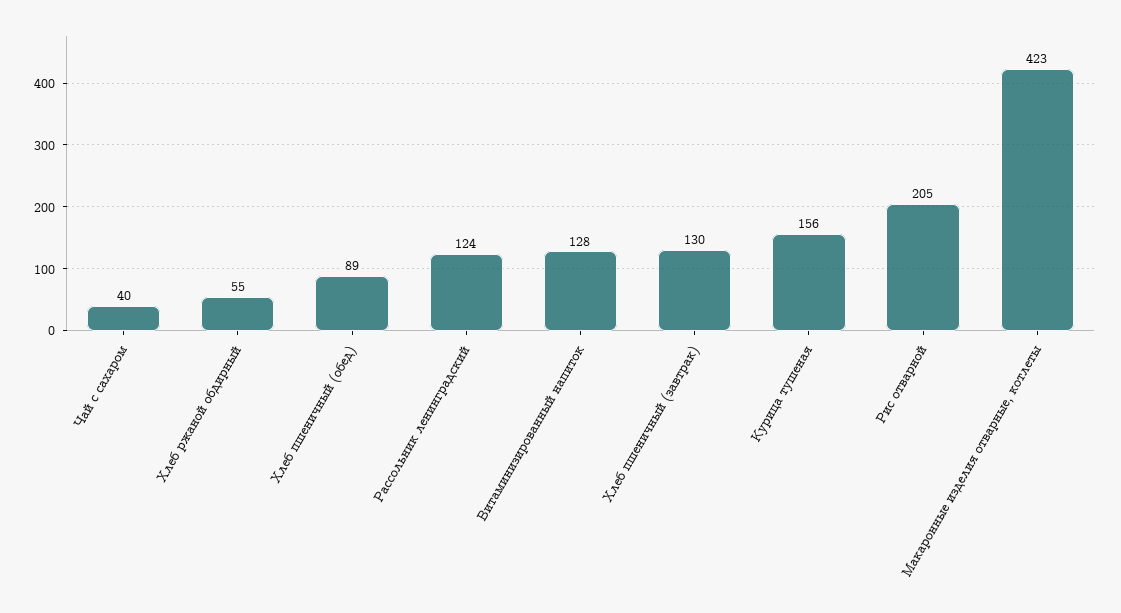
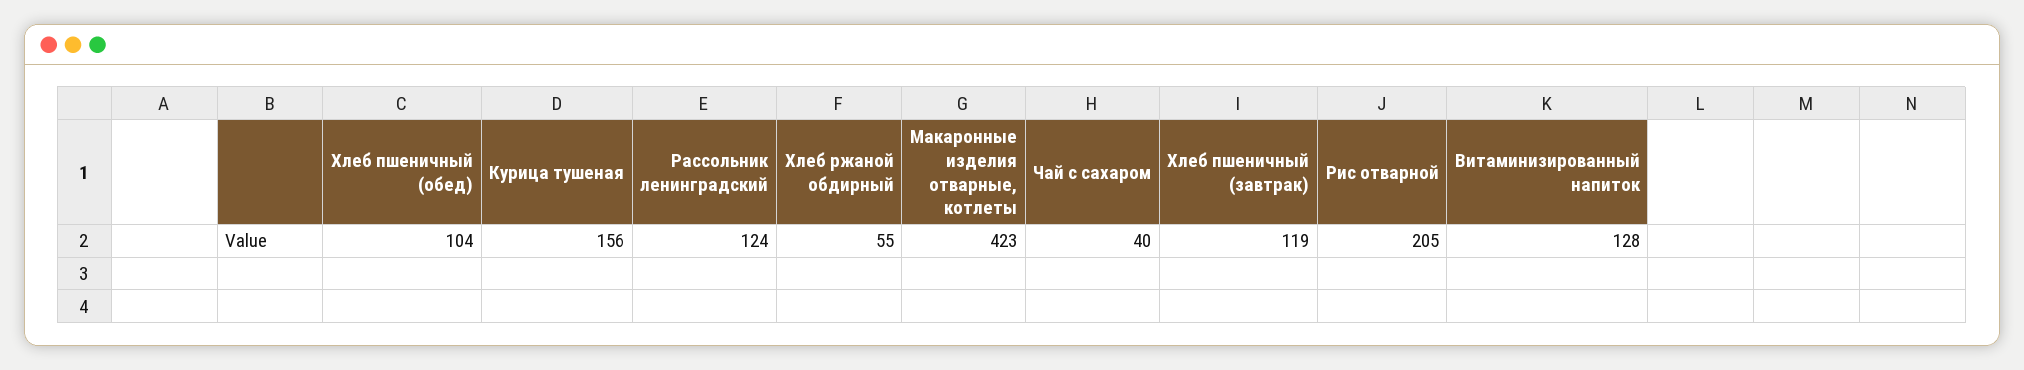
Хлеб пшеничный (обед): 89 -> 104
Хлеб пшеничный (завтрак): 130 -> 119

